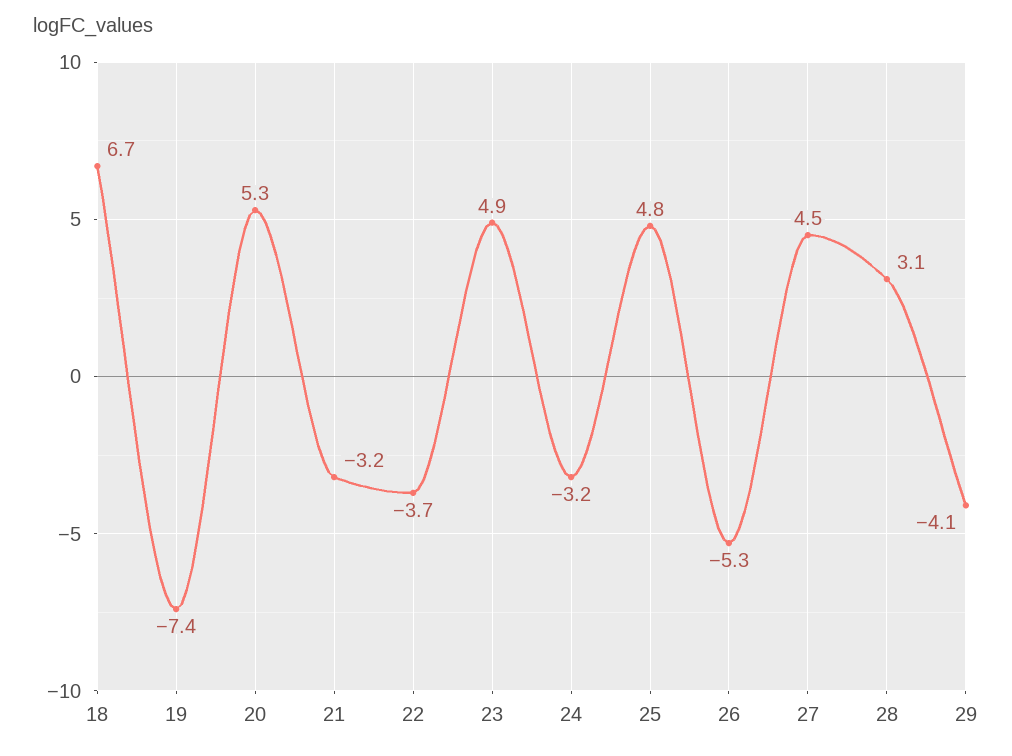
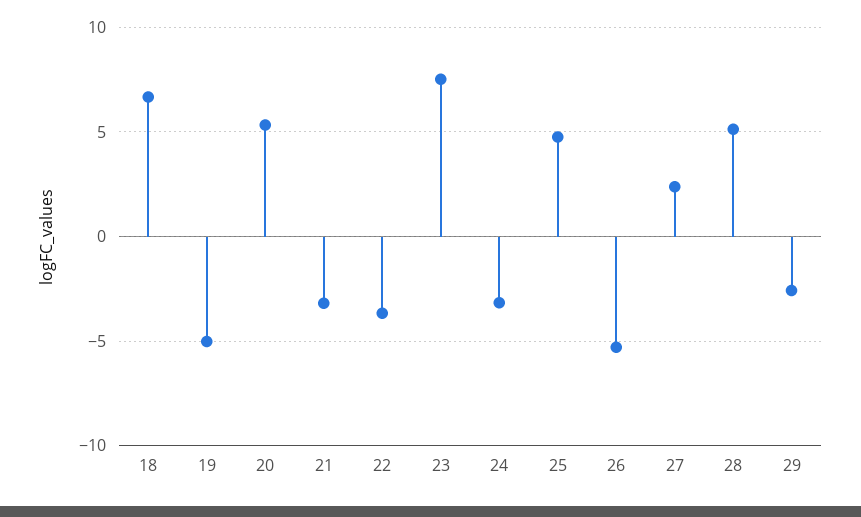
19: -7.4 -> -5
23: 4.9 -> 7.5
27: 4.5 -> 2.5
28: 3.1 -> 5
29: -4.1 -> -2.5

